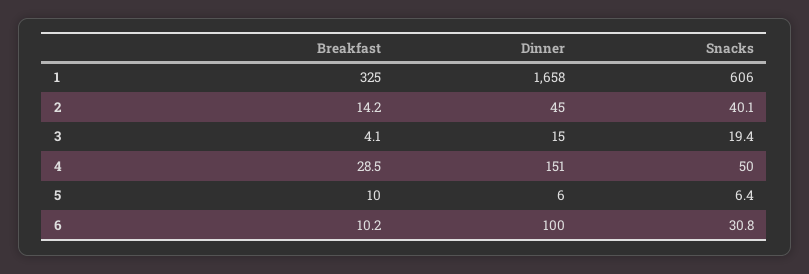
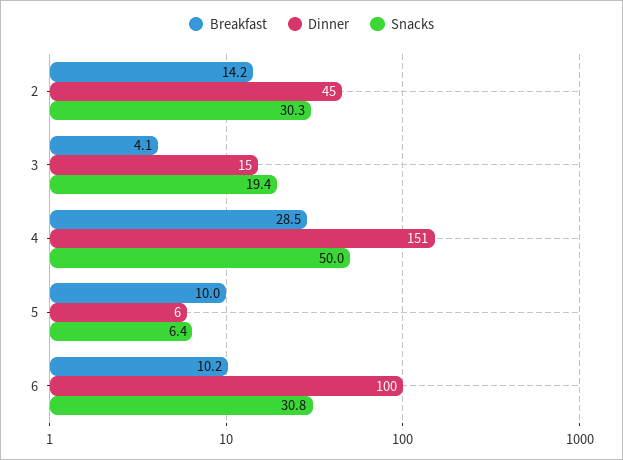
Breakfast, 1: 325 -> none
Dinner, 1: 1658 -> none
Snacks, 1: 606 -> none
Snacks, 2: 40.1 -> 30.3

